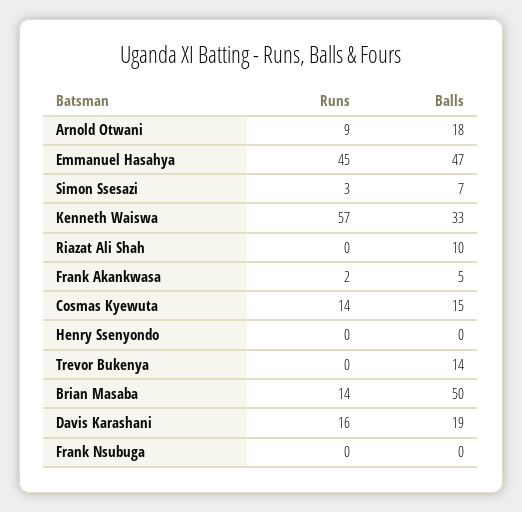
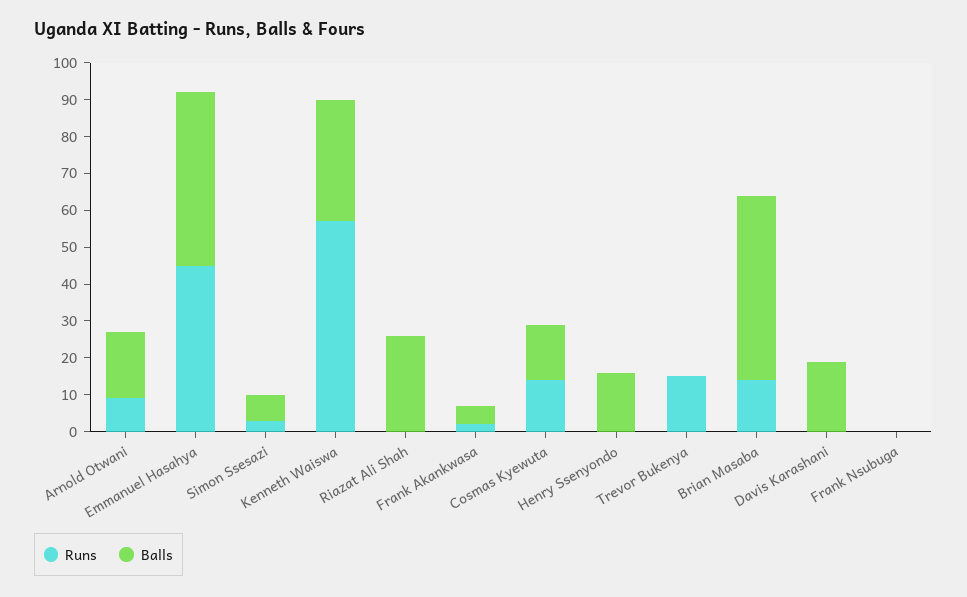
Balls, Riazat Ali Shah: 10 -> 25
Balls, Henry Ssenyondo: 0 -> 15
Runs, Trevor Bukenya: 0 -> 15
Balls, Trevor Bukenya: 14 -> 0
Runs, Davis Karashani: 16 -> 0

